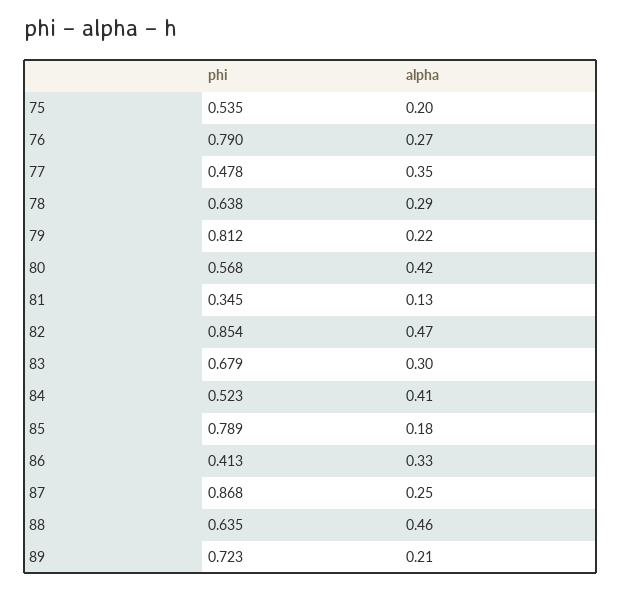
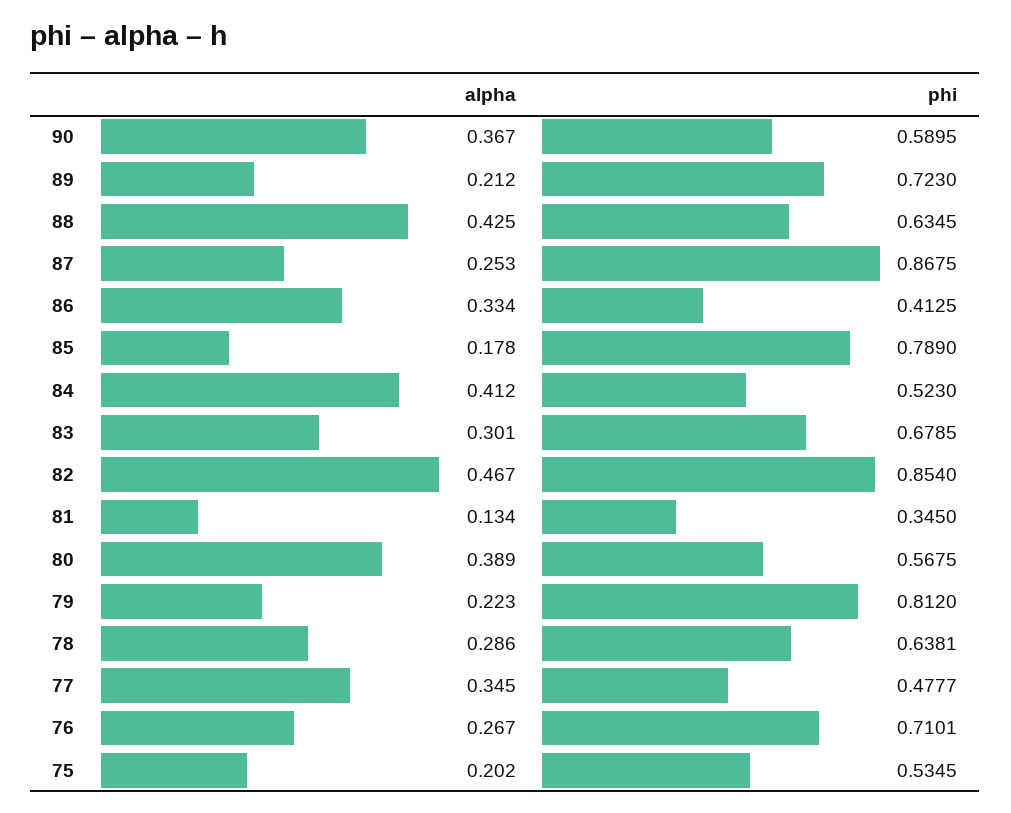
phi, 76: 0.79 -> 0.7101
alpha, 80: 0.42 -> 0.389
alpha, 88: 0.46 -> 0.425
alpha, 90: none -> 0.367
phi, 90: none -> 0.5895

